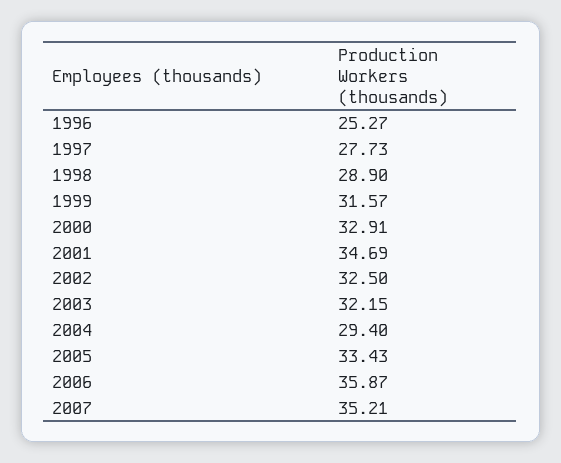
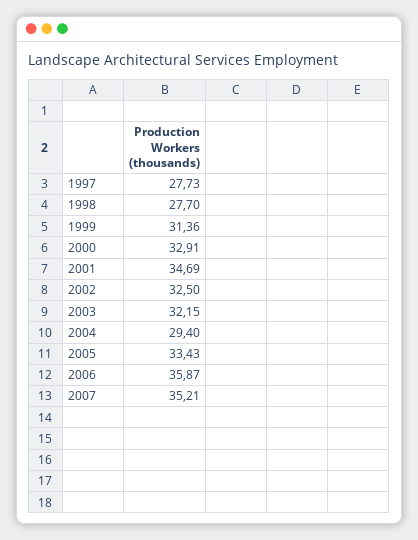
1996: 25.27 -> none
1998: 28.9 -> 27.7
1999: 31.57 -> 31.36

